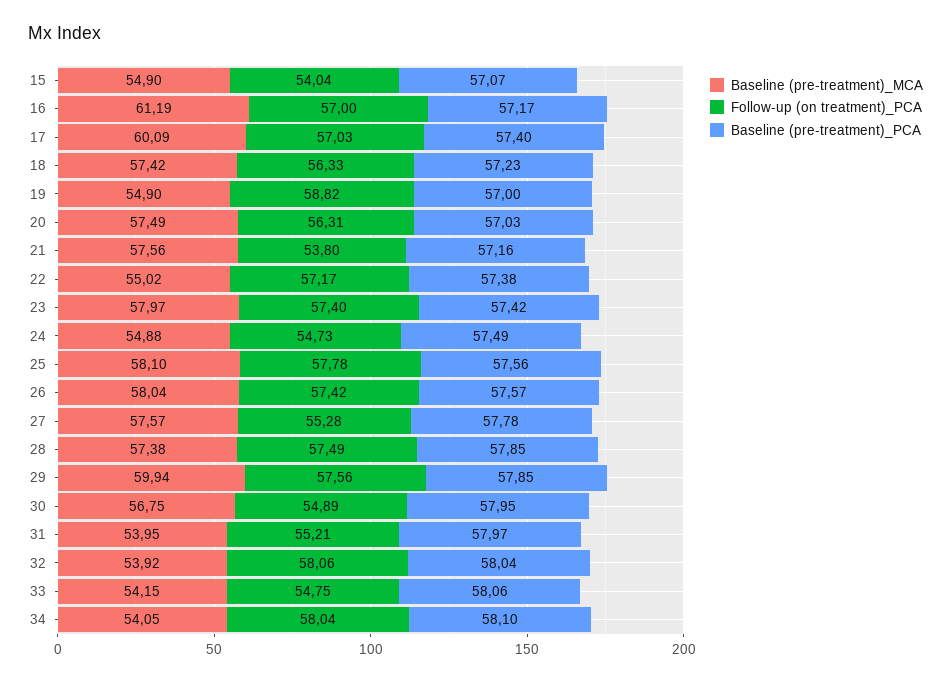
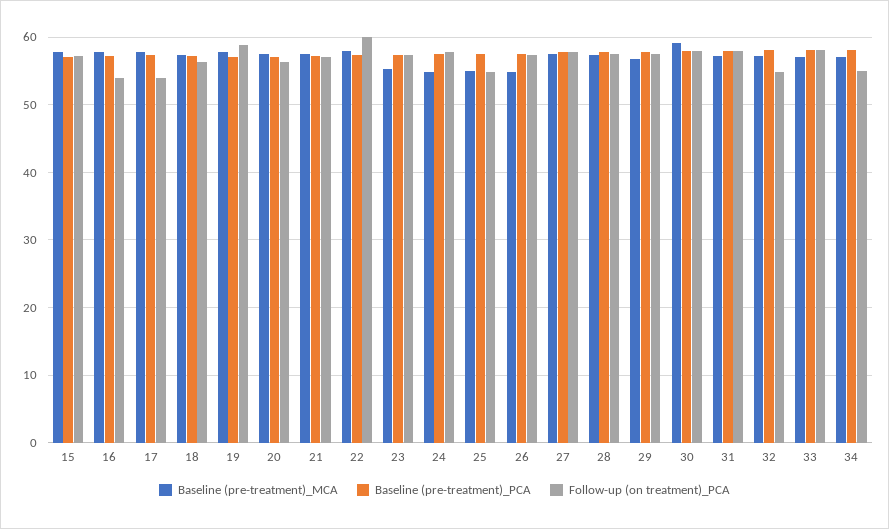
Baseline (pre-treatment)_MCA, 15: 54.9 -> 58
Follow-up (on treatment)_PCA, 15: 54.04 -> 57
Baseline (pre-treatment)_MCA, 16: 61.19 -> 58
Follow-up (on treatment)_PCA, 16: 57 -> 54
Baseline (pre-treatment)_MCA, 17: 60.09 -> 58
Follow-up (on treatment)_PCA, 17: 57.03 -> 54
Baseline (pre-treatment)_MCA, 19: 54.9 -> 58
Follow-up (on treatment)_PCA, 21: 53.8 -> 57
Baseline (pre-treatment)_MCA, 22: 55.02 -> 58
Follow-up (on treatment)_PCA, 22: 57.17 -> 60
Baseline (pre-treatment)_MCA, 23: 57.97 -> 55
Follow-up (on treatment)_PCA, 24: 54.73 -> 58
Baseline (pre-treatment)_MCA, 25: 58.1 -> 55
Follow-up (on treatment)_PCA, 25: 57.78 -> 55
Baseline (pre-treatment)_MCA, 26: 58.04 -> 55
Follow-up (on treatment)_PCA, 27: 55.28 -> 58
Baseline (pre-treatment)_MCA, 29: 59.94 -> 57
Baseline (pre-treatment)_MCA, 30: 56.75 -> 59
Follow-up (on treatment)_PCA, 30: 54.89 -> 58
Baseline (pre-treatment)_MCA, 31: 53.95 -> 57
Follow-up (on treatment)_PCA, 31: 55.21 -> 58
Baseline (pre-treatment)_MCA, 32: 53.92 -> 57
Follow-up (on treatment)_PCA, 32: 58.06 -> 55
Baseline (pre-treatment)_MCA, 33: 54.15 -> 57
Follow-up (on treatment)_PCA, 33: 54.75 -> 58
Baseline (pre-treatment)_MCA, 34: 54.05 -> 57
Follow-up (on treatment)_PCA, 34: 58.04 -> 55

